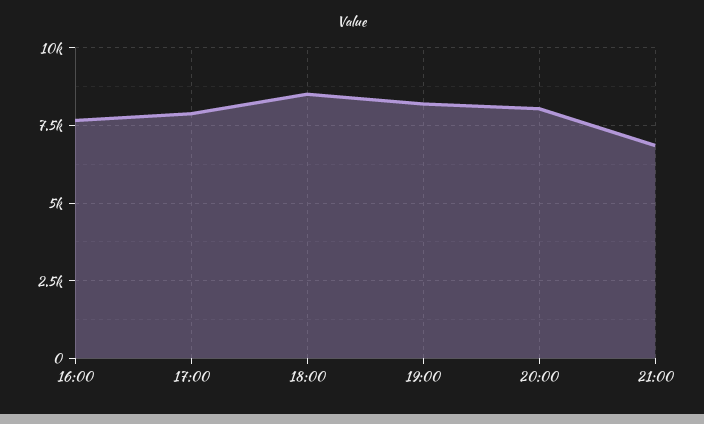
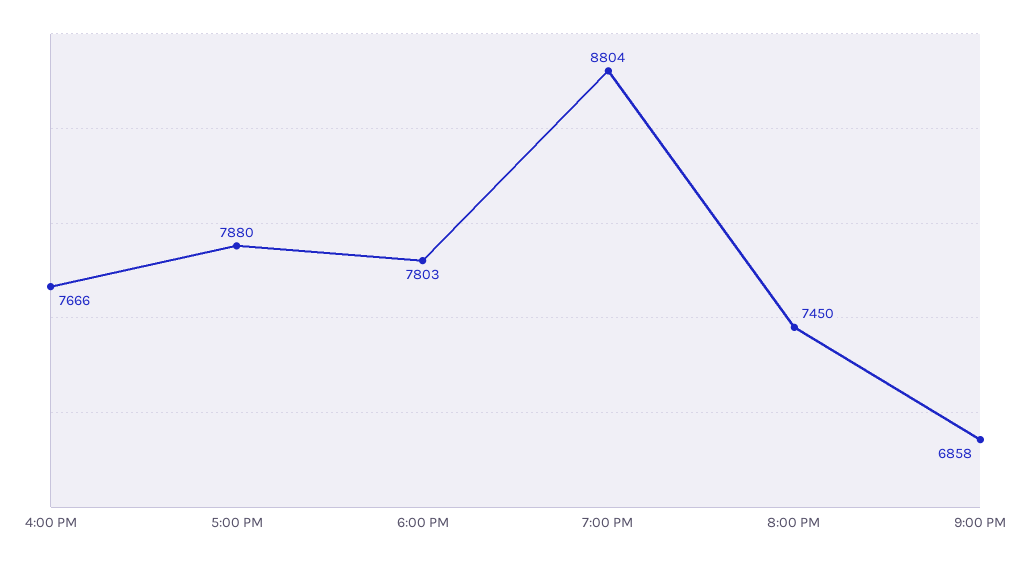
18:00: 8500 -> 7803
19:00: 8250 -> 8804
20:00: 8000 -> 7450

